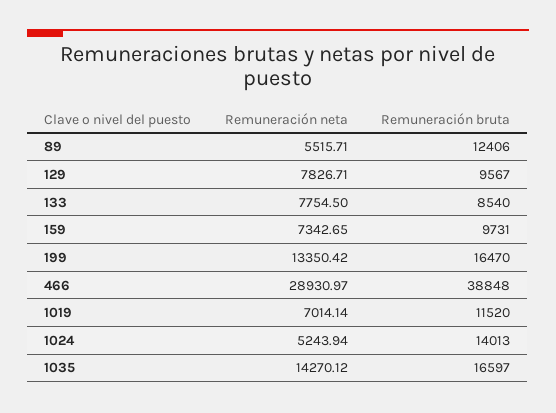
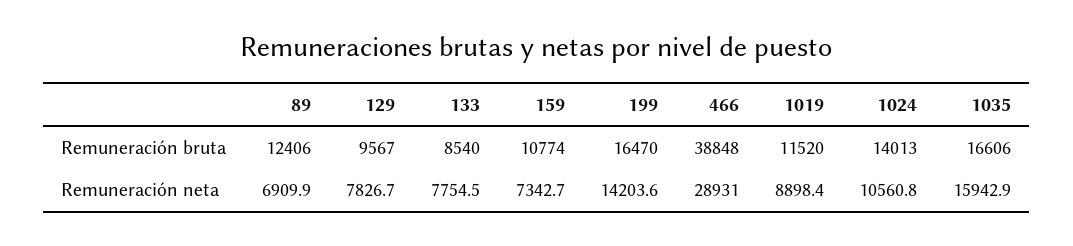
Remuneración neta, 89: 5515.71 -> 6909.9
Remuneración bruta, 159: 9731 -> 10774
Remuneración neta, 199: 13350.42 -> 14203.6
Remuneración neta, 1019: 7014.14 -> 8898.4
Remuneración neta, 1024: 5243.94 -> 10560.8
Remuneración neta, 1035: 14270.12 -> 15942.9
Remuneración bruta, 1035: 16597 -> 16606

